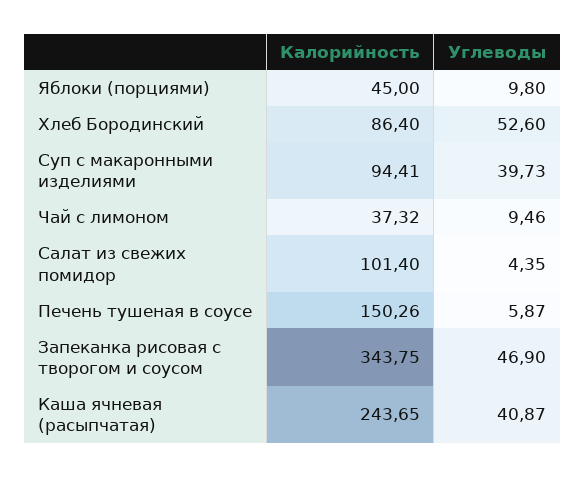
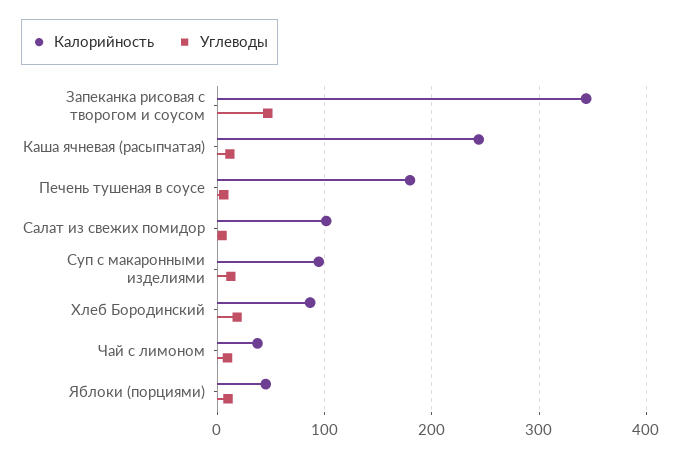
Углеводы, Хлеб Бородинский: 52.6 -> 20
Углеводы, Суп с макаронными изделиями: 39.73 -> 10
Калорийность, Печень тушеная в соусе: 150.26 -> 180
Углеводы, Каша ячневая (расыпчатая): 40.87 -> 10

